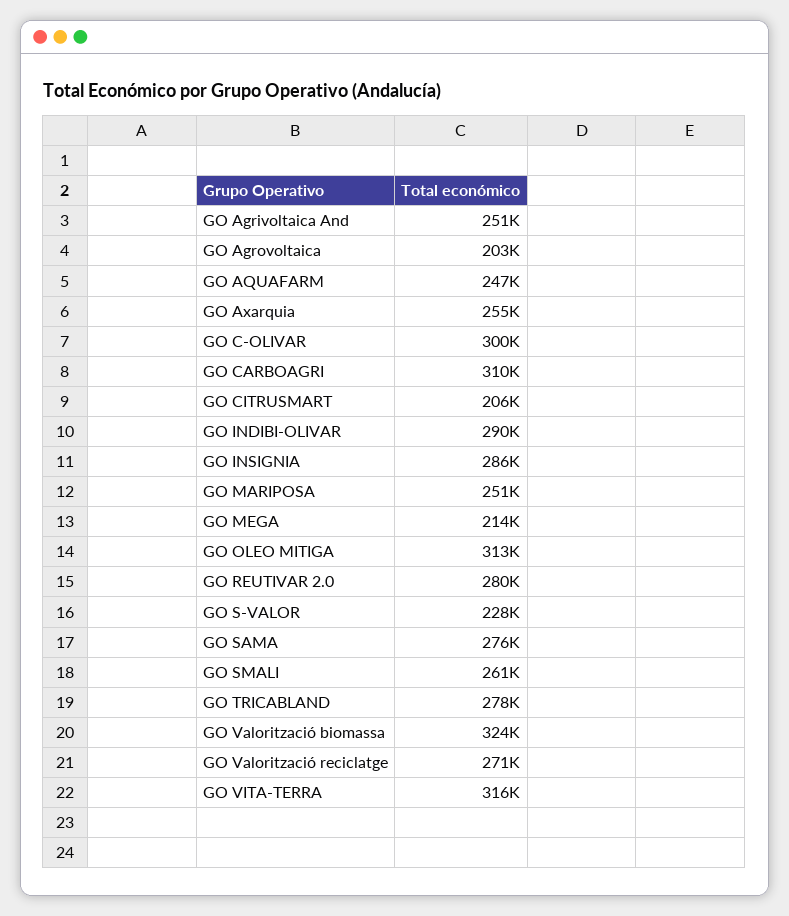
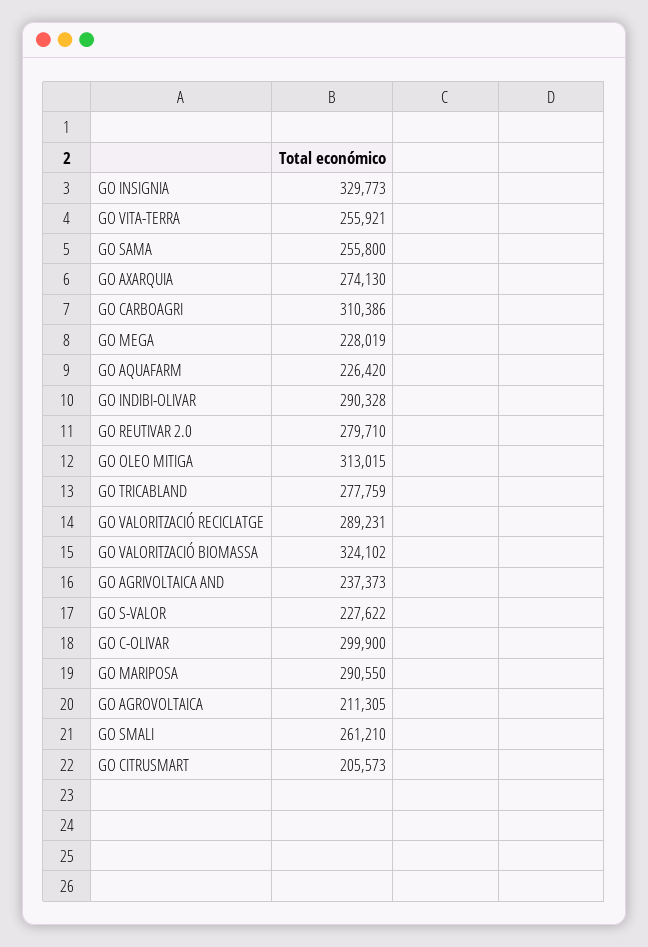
GO Agrivoltaica And: 251000 -> 237373
GO Agrovoltaica: 203000 -> 211305
GO AQUAFARM: 247000 -> 226420
GO Axarquia: 255000 -> 274130
GO INSIGNIA: 286000 -> 329773
GO MARIPOSA: 251000 -> 290550
GO MEGA: 214000 -> 228019
GO SAMA: 276000 -> 255800
GO Valorització reciclatge: 271000 -> 289231
GO VITA-TERRA: 316000 -> 255921

